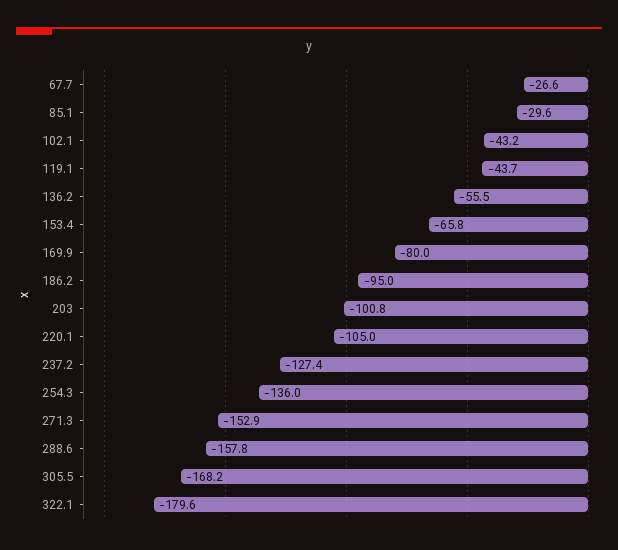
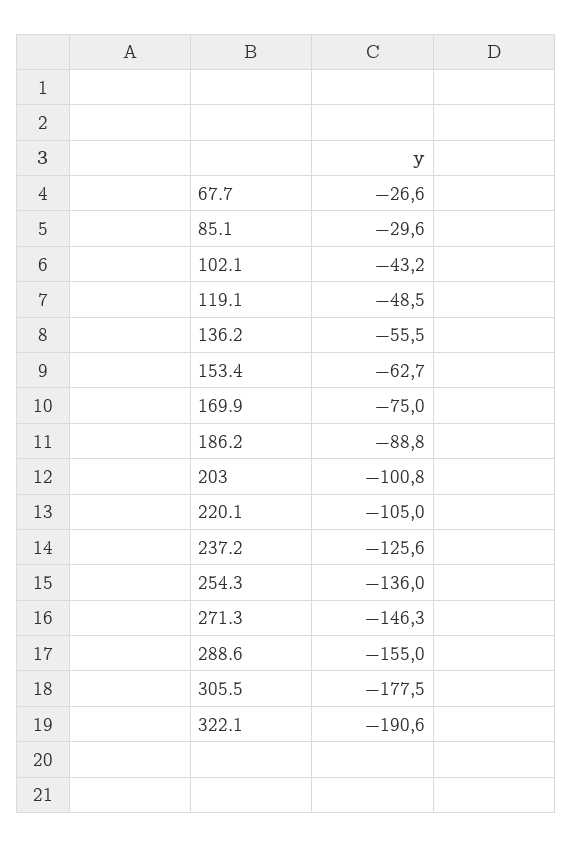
119.1: -43.7 -> -48.5
153.4: -65.8 -> -62.7
169.9: -80 -> -75
186.2: -95 -> -88.8
237.2: -127.4 -> -125.6
271.3: -152.9 -> -146.3
288.6: -157.8 -> -155
305.5: -168.2 -> -177.5
322.1: -179.6 -> -190.6

